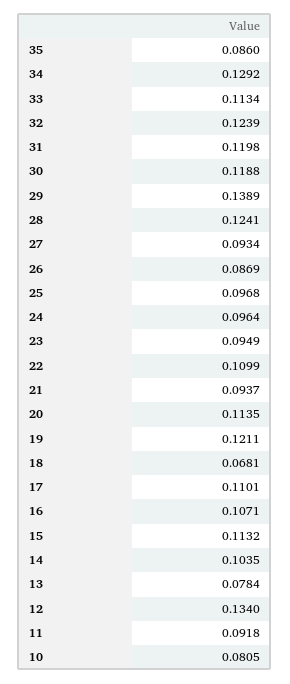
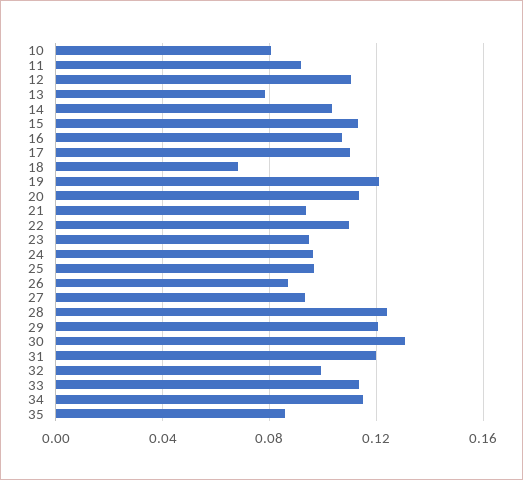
34: 0.1292 -> 0.115
32: 0.1239 -> 0.1
30: 0.1188 -> 0.13
29: 0.1389 -> 0.12
12: 0.134 -> 0.11

